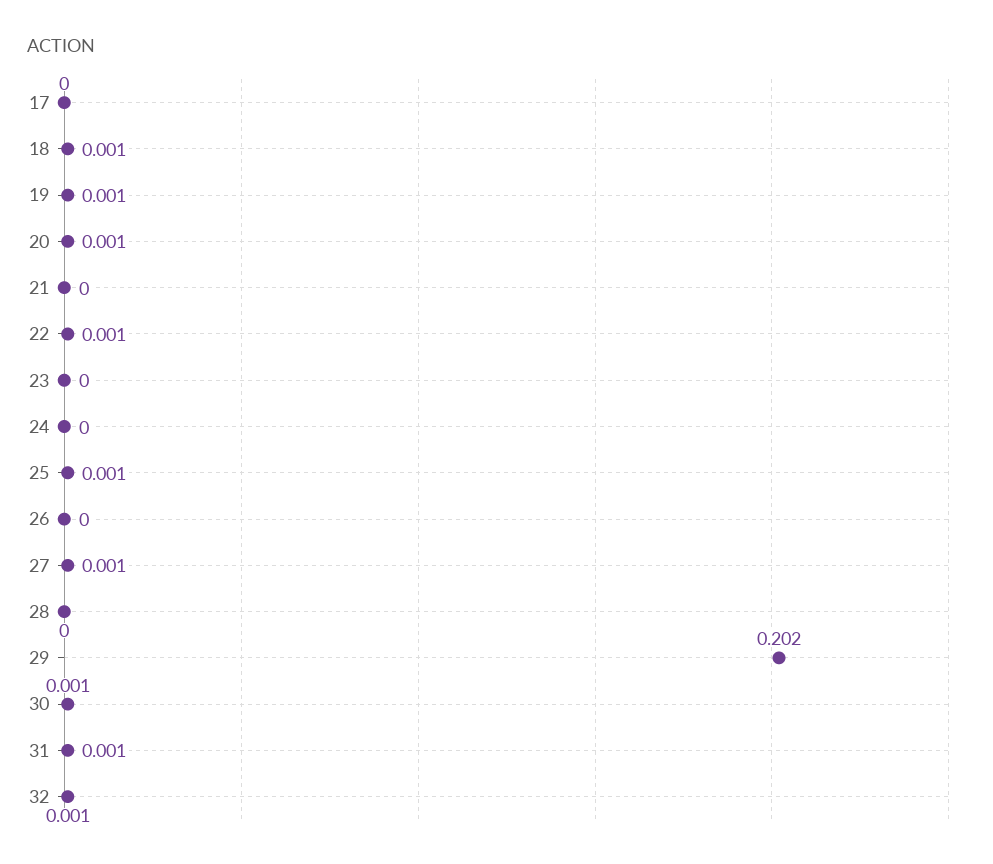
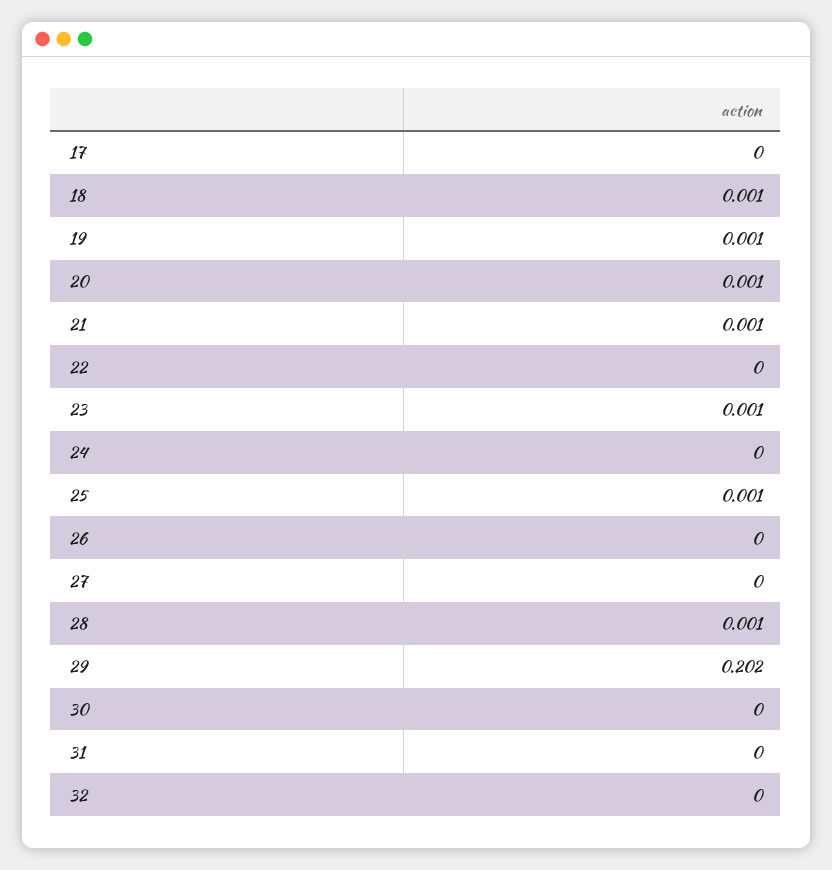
21: 0 -> 0.001
22: 0.001 -> 0
23: 0 -> 0.001
27: 0.001 -> 0
28: 0 -> 0.001
30: 0.001 -> 0
31: 0.001 -> 0
32: 0.001 -> 0

